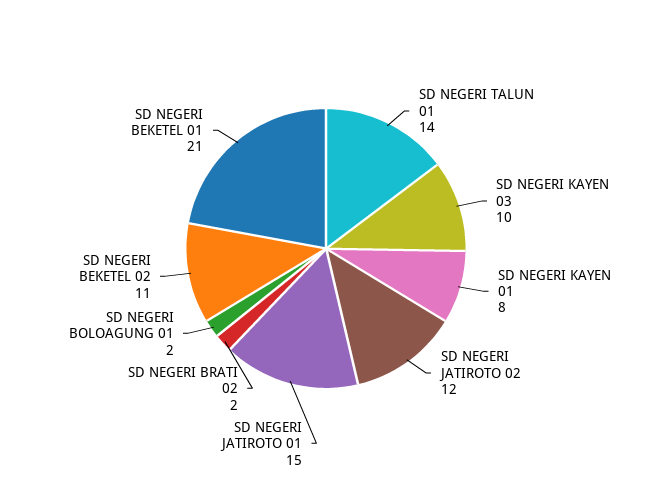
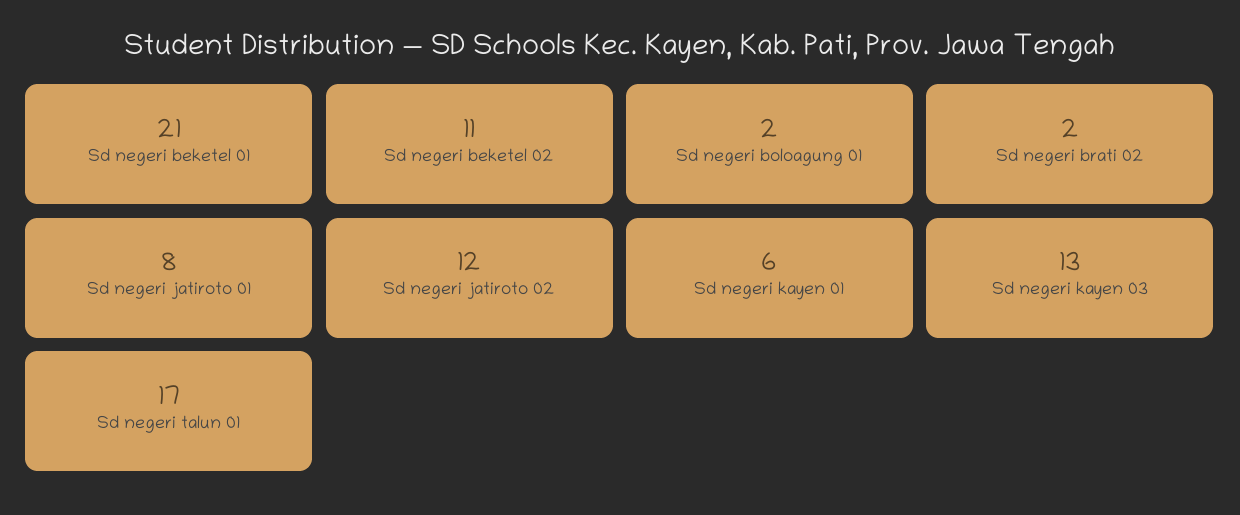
SD NEGERI TALUN 01: 14 -> 17
SD NEGERI KAYEN 03: 10 -> 13
SD NEGERI KAYEN 01: 8 -> 6
SD NEGERI JATIROTO 01: 15 -> 8

